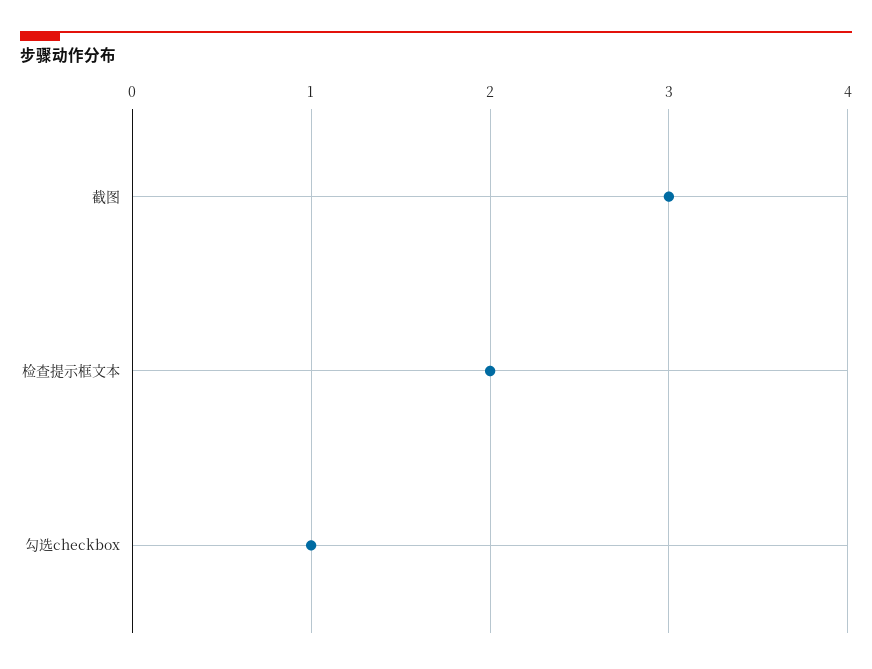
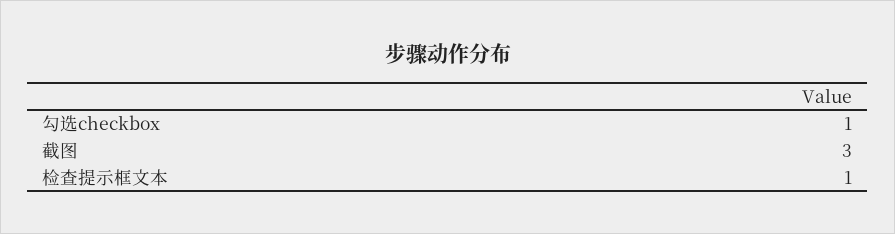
检查提示框文本: 2 -> 1

